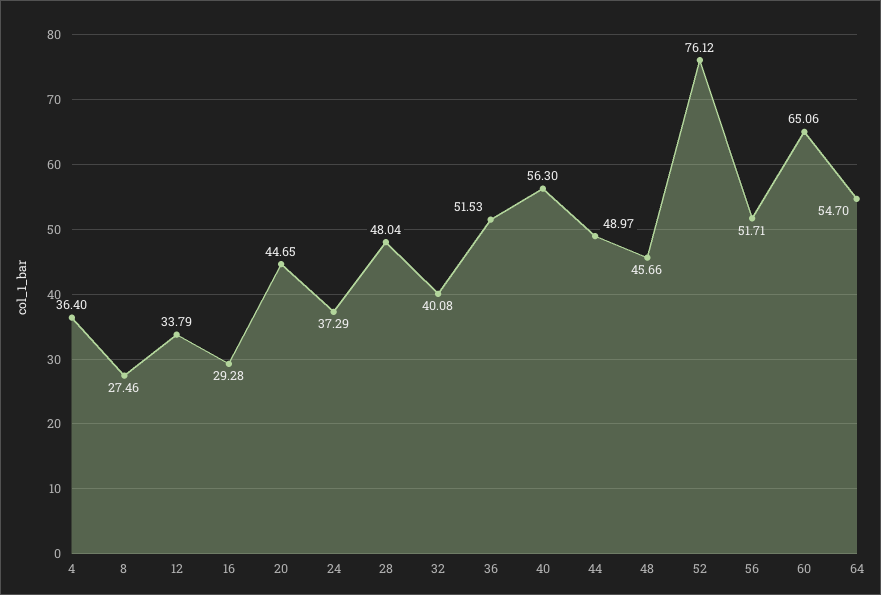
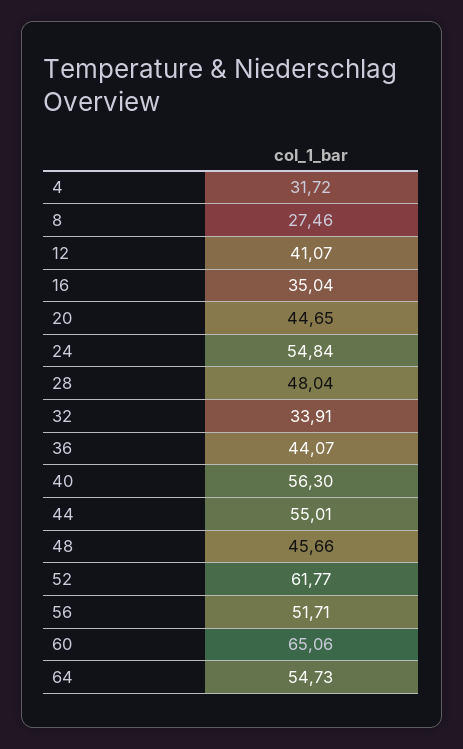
4: 36.4 -> 31.72
12: 33.79 -> 41.07
16: 29.28 -> 35.04
24: 37.29 -> 54.84
32: 40.08 -> 33.91
36: 51.53 -> 44.07
44: 48.97 -> 55.01
52: 76.12 -> 61.77
64: 54.7 -> 54.73

